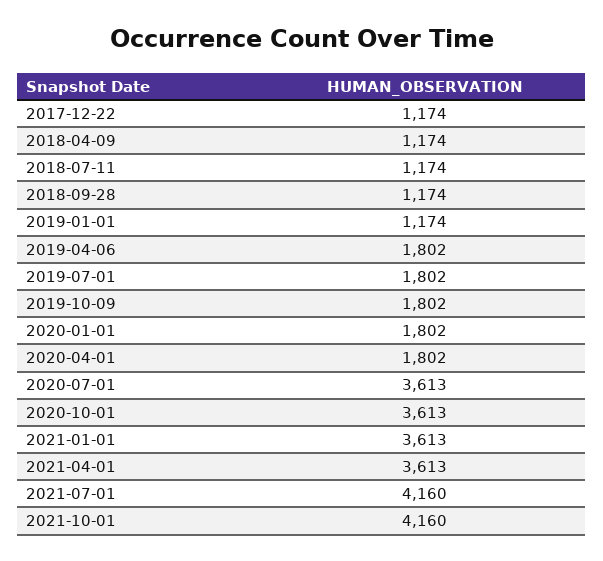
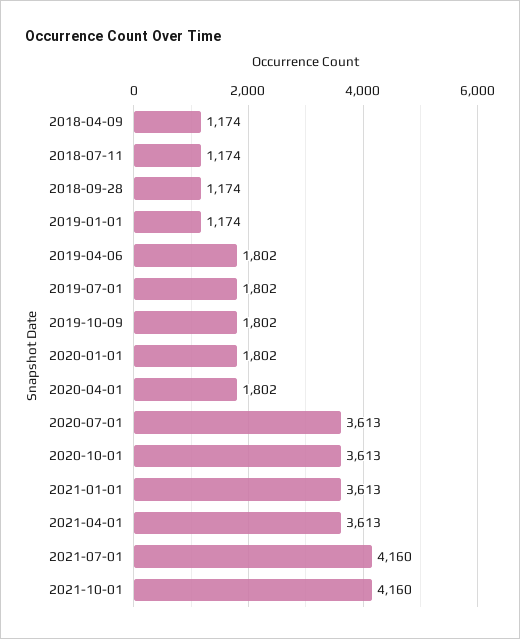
2017-12-22: 1174 -> none

